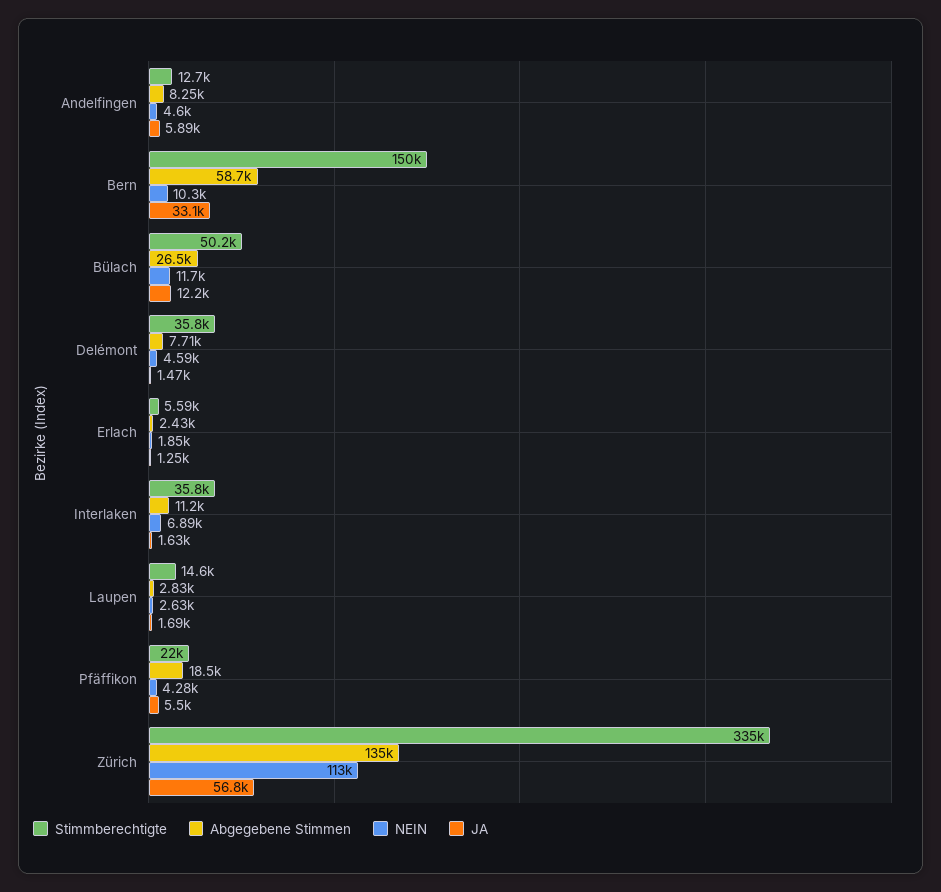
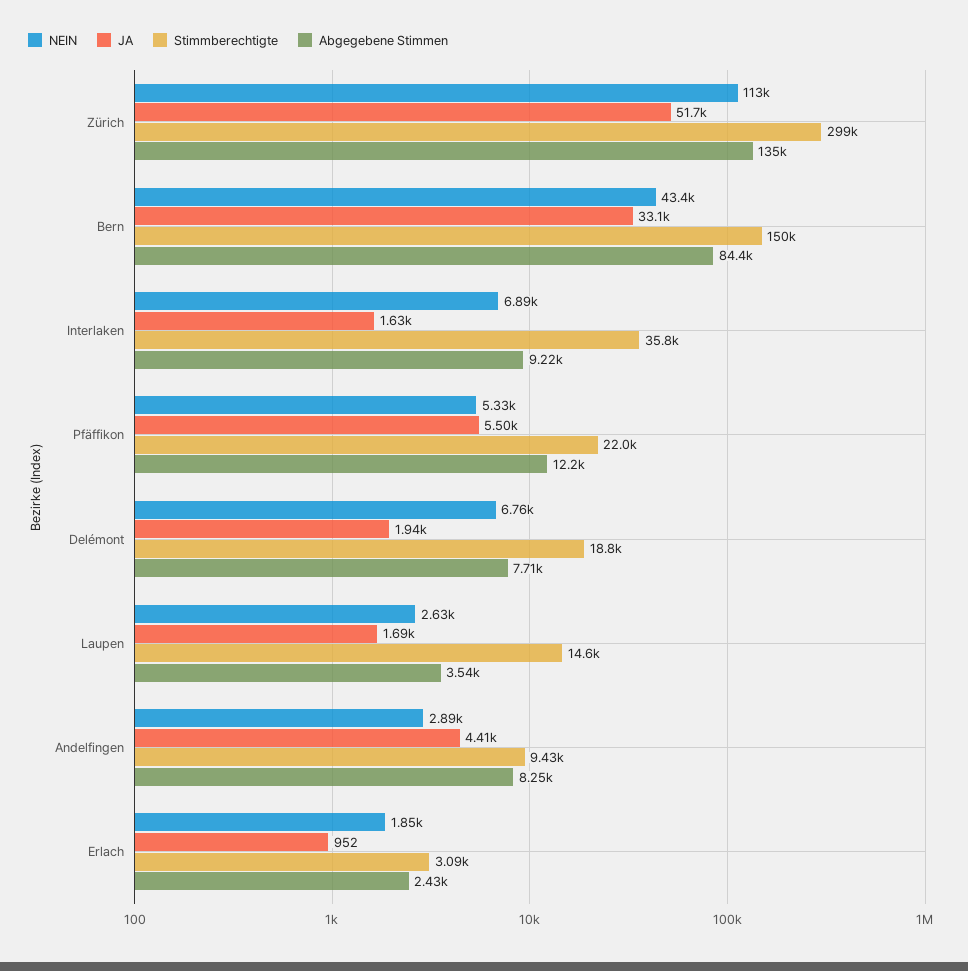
Stimmberechtigte, Andelfingen: 12700 -> 9430
NEIN, Andelfingen: 4600 -> 2890
JA, Andelfingen: 5890 -> 4410
Abgegebene Stimmen, Bern: 58700 -> 84400
NEIN, Bern: 10300 -> 43400
Stimmberechtigte, Bülach: 50200 -> none
Abgegebene Stimmen, Bülach: 26500 -> none
NEIN, Bülach: 11700 -> none
JA, Bülach: 12200 -> none
Stimmberechtigte, Delémont: 35800 -> 18800
NEIN, Delémont: 4590 -> 6760
JA, Delémont: 1470 -> 1940
Stimmberechtigte, Erlach: 5590 -> 3090
JA, Erlach: 1250 -> 952
Abgegebene Stimmen, Interlaken: 11200 -> 9220
Abgegebene Stimmen, Laupen: 2830 -> 3540
Abgegebene Stimmen, Pfäffikon: 18500 -> 12200
NEIN, Pfäffikon: 4280 -> 5330
Stimmberechtigte, Zürich: 335000 -> 299000
JA, Zürich: 56800 -> 51700

